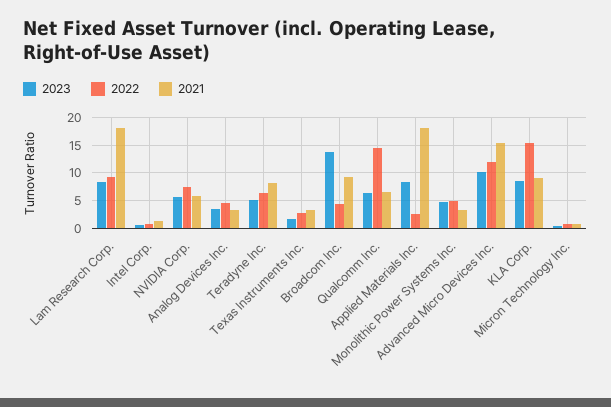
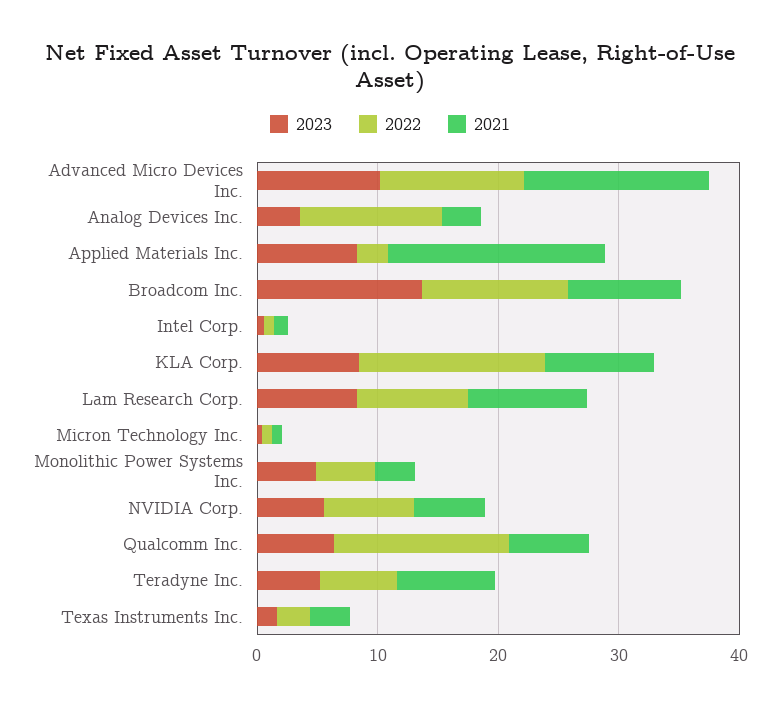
2021, Lam Research Corp.: 17.5 -> 10
2022, Analog Devices Inc.: 5 -> 12
2022, Broadcom Inc.: 5 -> 12

